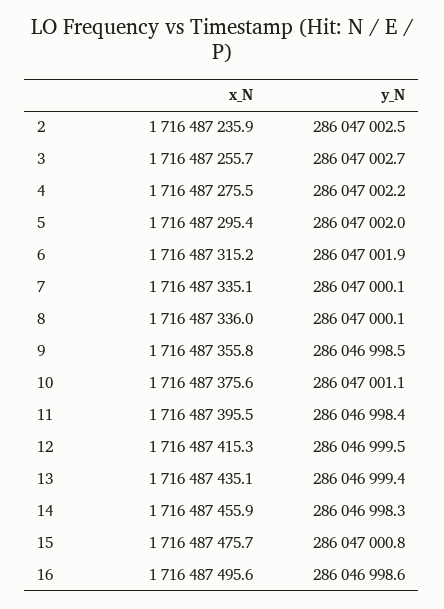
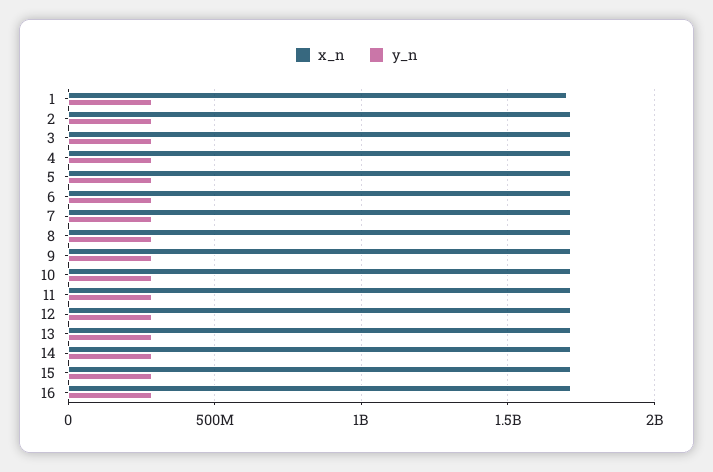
x_N, 1: none -> 1700000000
y_N, 1: none -> 300000000

